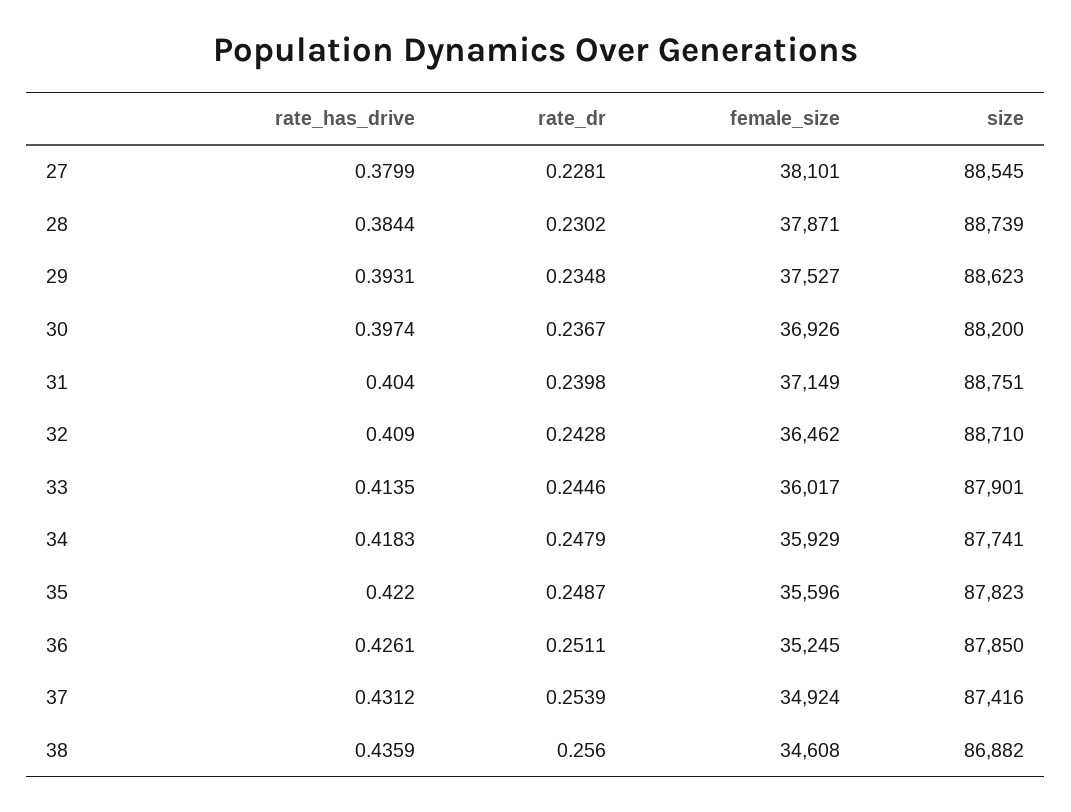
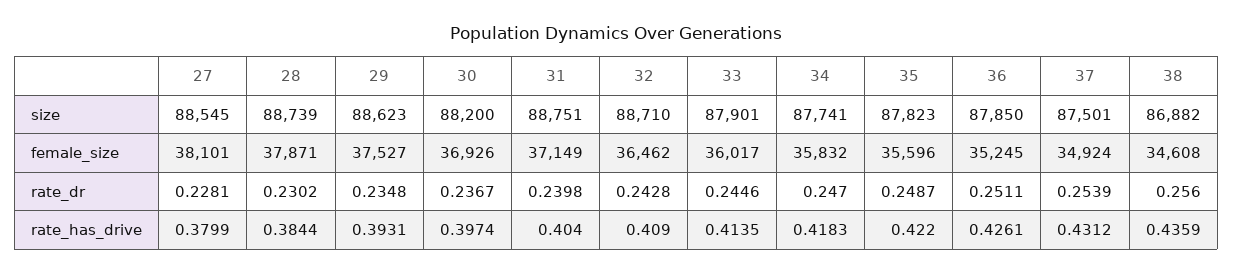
rate_dr, 34: 0.2479 -> 0.247
female_size, 34: 35929 -> 35832
size, 37: 87416 -> 87501

